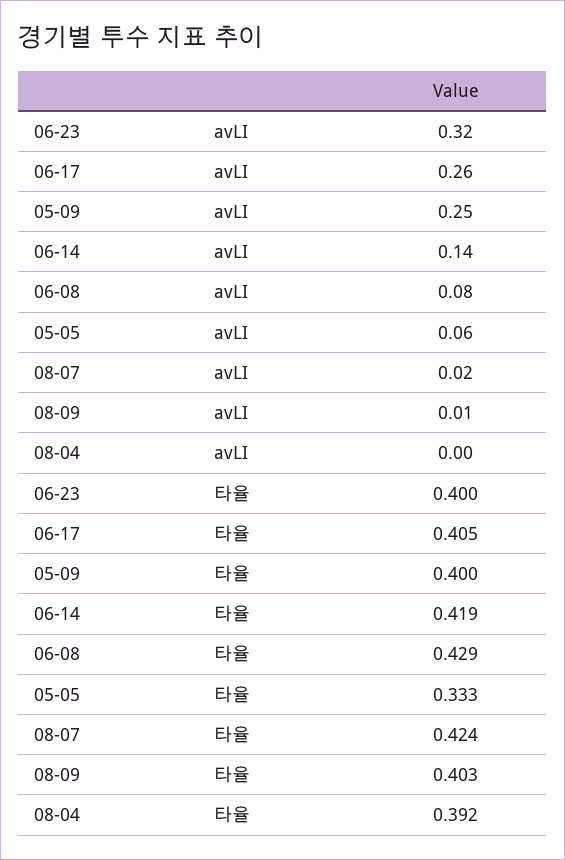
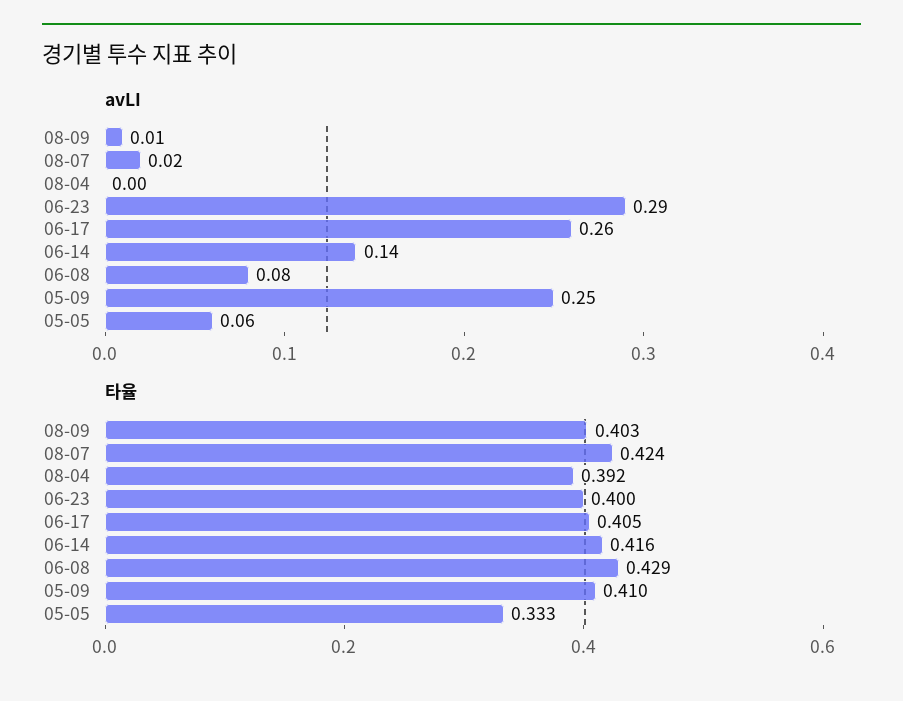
avLI, 06-23: 0.32 -> 0.29
타율, 05-09: 0.4 -> 0.41
타율, 06-14: 0.419 -> 0.416

